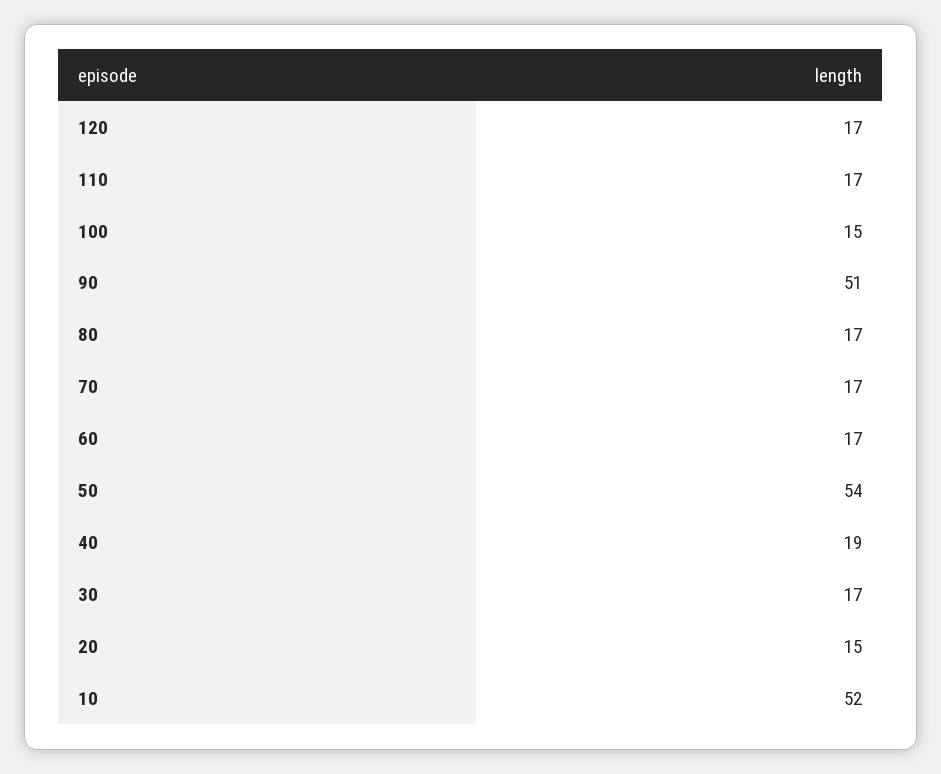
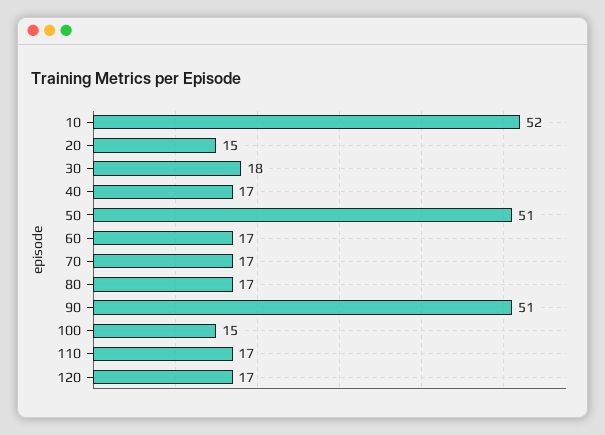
50: 54 -> 51
40: 19 -> 17
30: 17 -> 18

